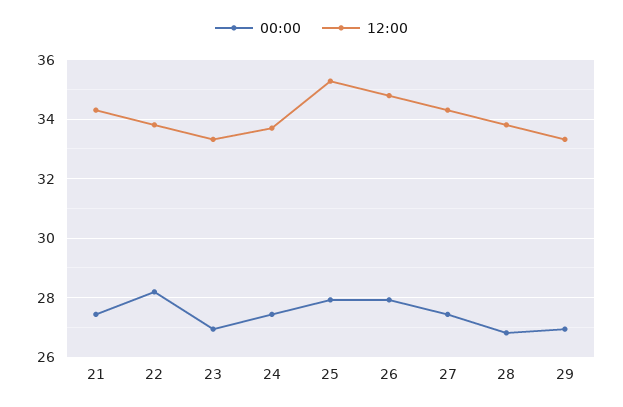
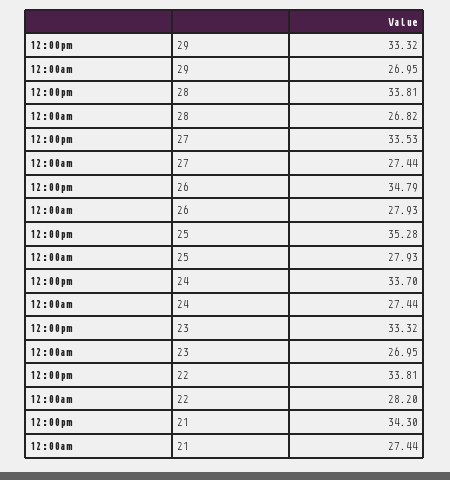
12:00, 27: 34.25 -> 33.53

